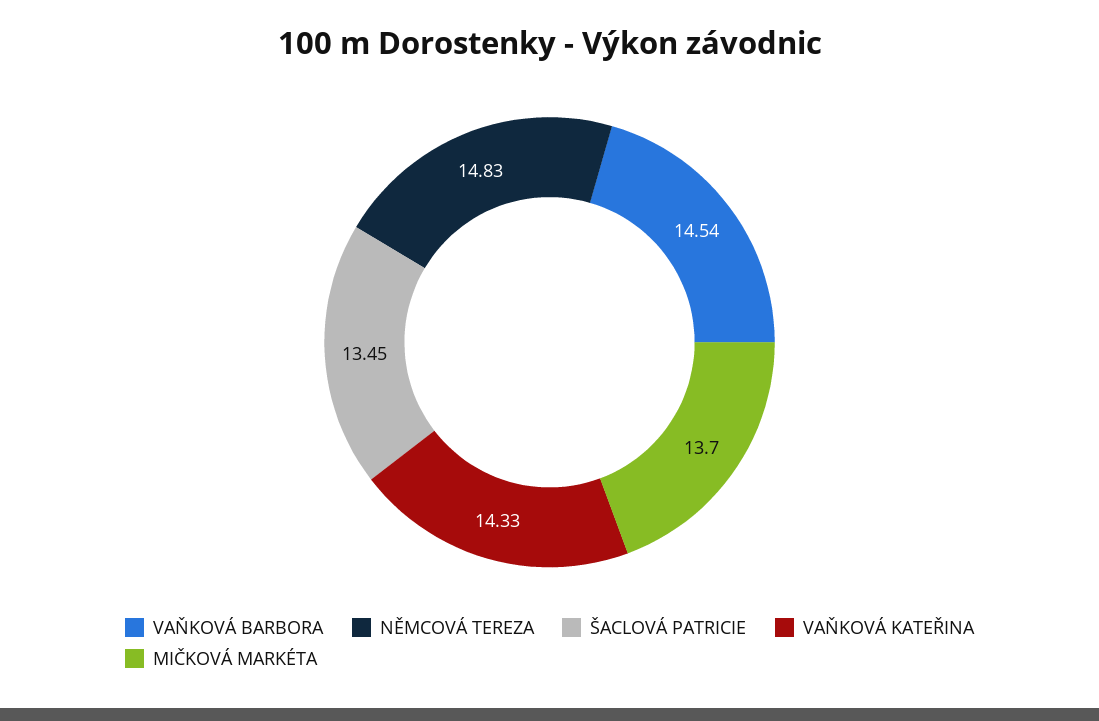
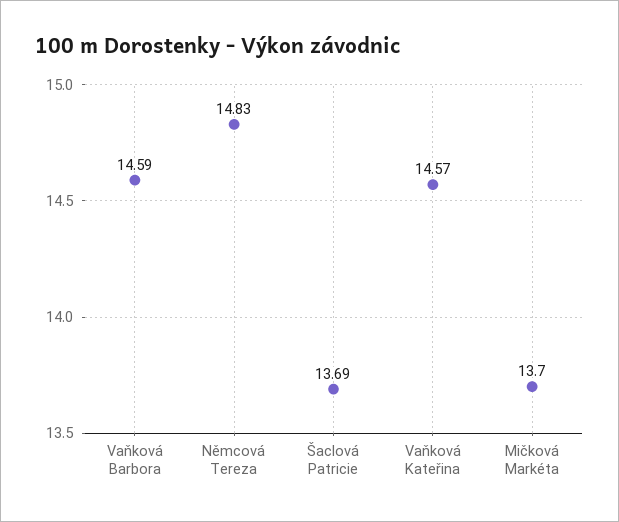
VAŇKOVÁ BARBORA: 14.54 -> 14.59
ŠACLOVÁ PATRICIE: 13.45 -> 13.69
VAŇKOVÁ KATEŘINA: 14.33 -> 14.57

